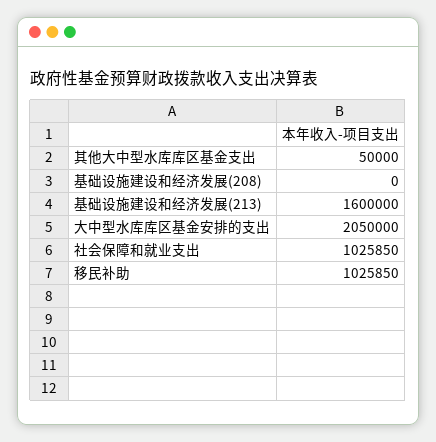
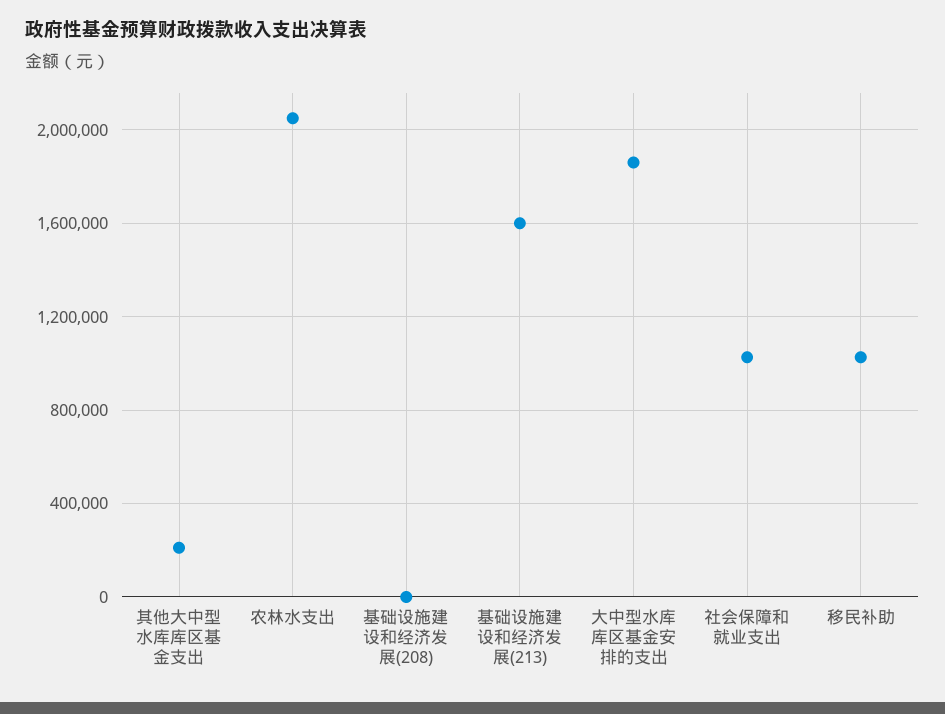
其他大中型水库库区基金支出: 50000 -> 200000
大中型水库库区基金安排的支出: 2050000 -> 1850000
农林水支出: none -> 2050000

